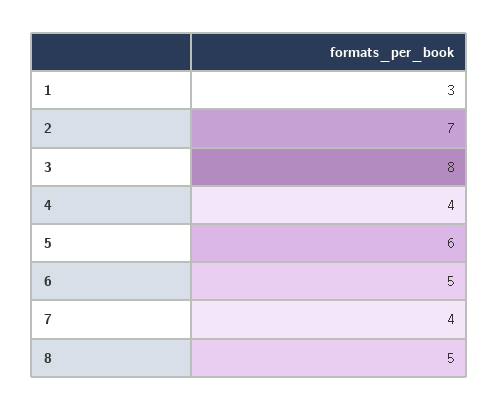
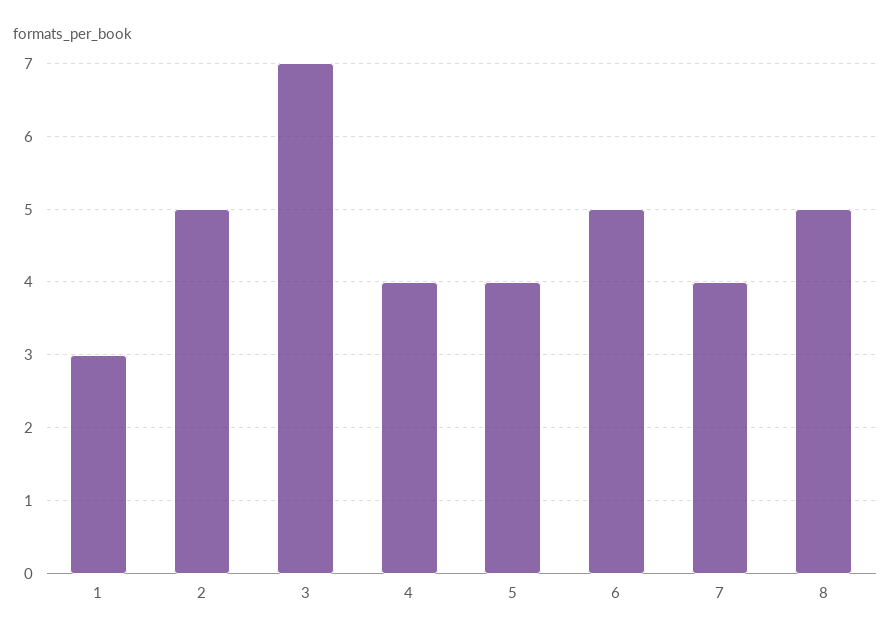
2: 7 -> 5
3: 8 -> 7
5: 6 -> 4

